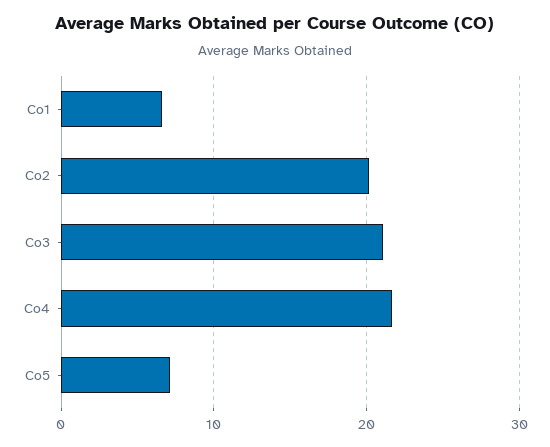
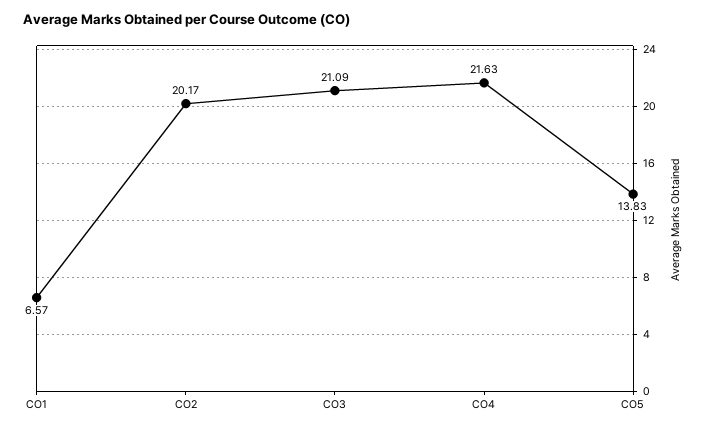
Co5: 7 -> 13.83

